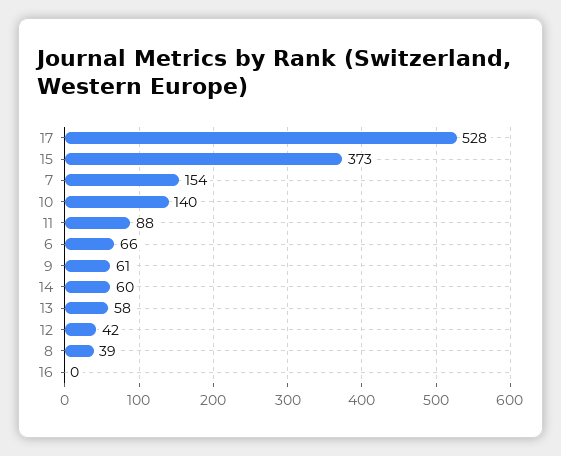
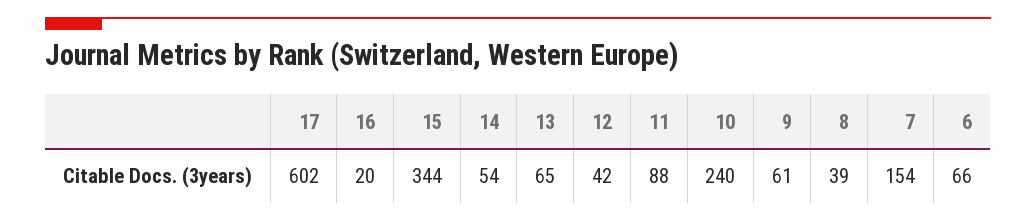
17: 528 -> 602
15: 373 -> 344
10: 140 -> 240
14: 60 -> 54
13: 58 -> 65
16: 0 -> 20

